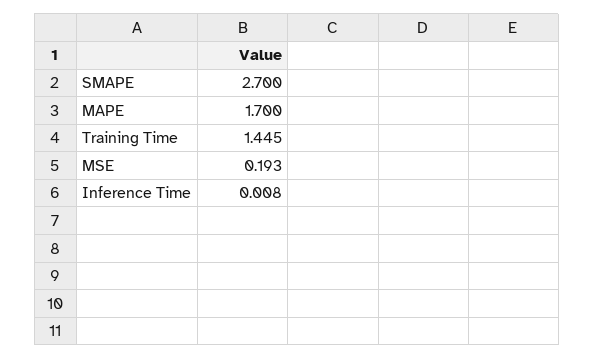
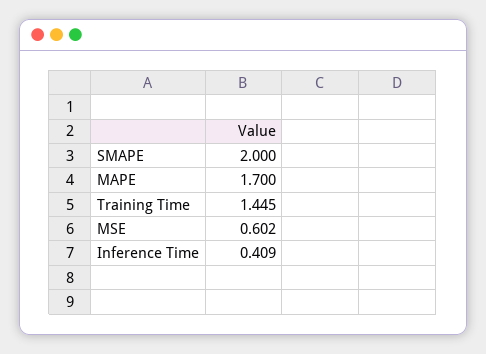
SMAPE: 2.7 -> 2
MSE: 0.193 -> 0.602
Inference Time: 0.008 -> 0.409

